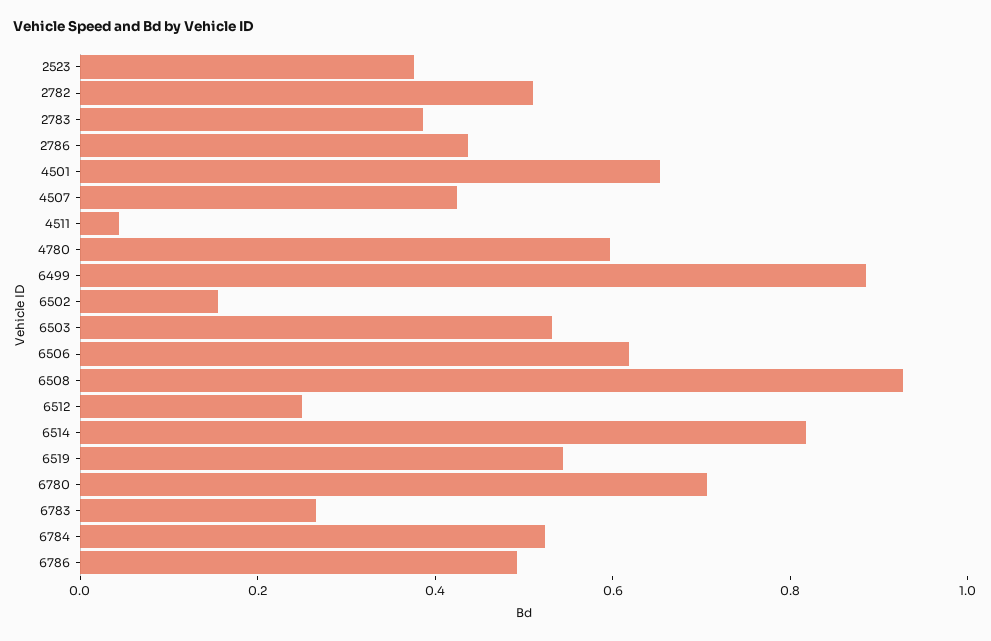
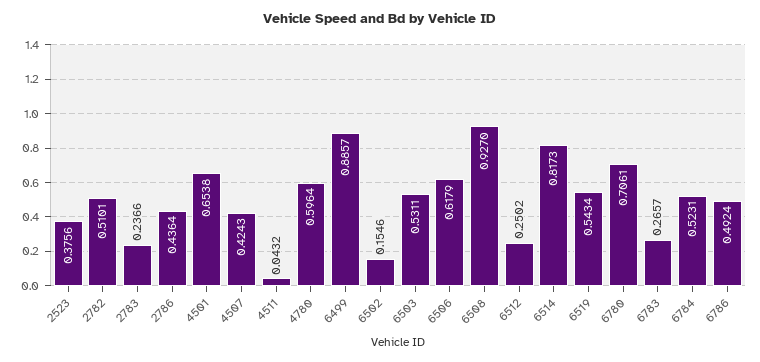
2783: 0.4 -> 0.2366

